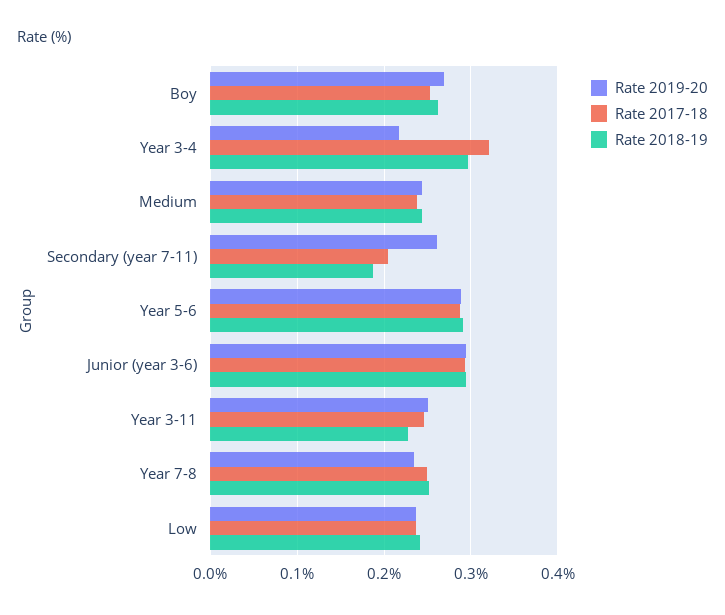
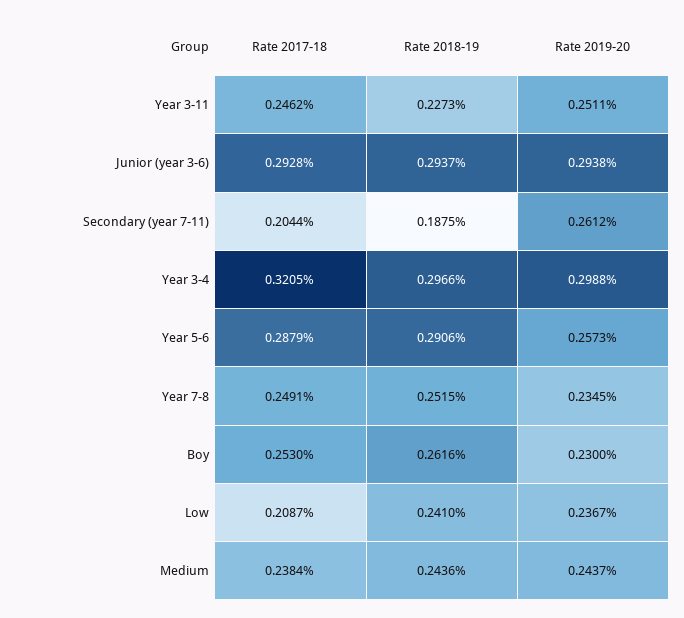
Rate 2019-20, Boy: 0.27 -> 0.23
Rate 2019-20, Year 3-4: 0.22 -> 0.2988
Rate 2019-20, Year 5-6: 0.29 -> 0.2573
Rate 2017-18, Low: 0.24 -> 0.2087

